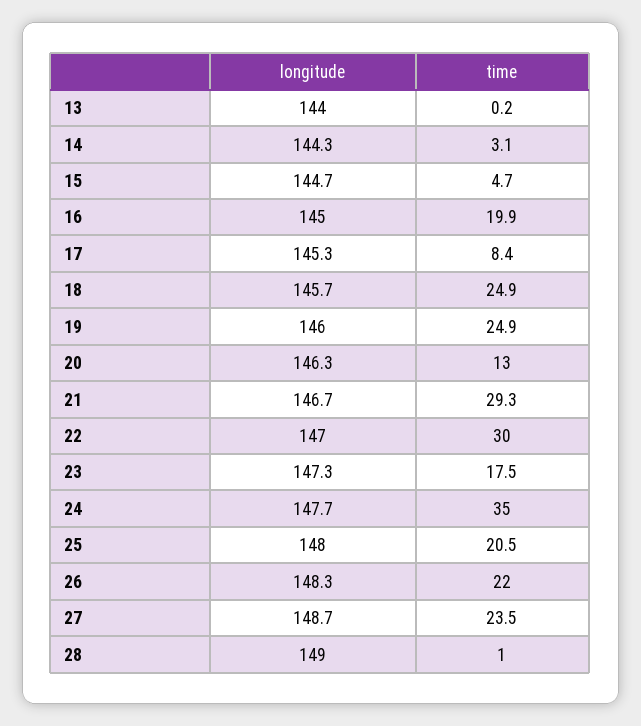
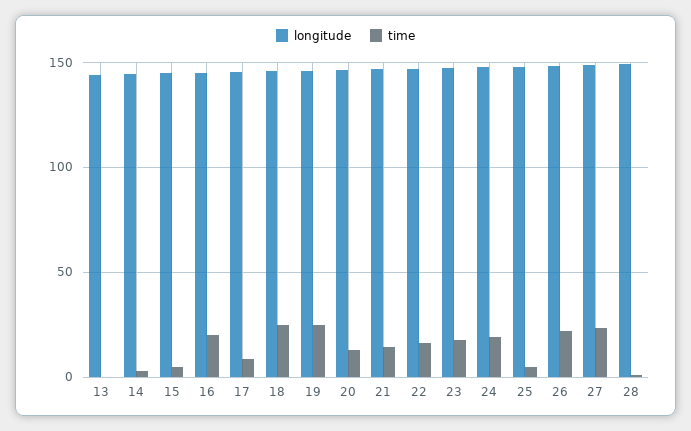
time, 21: 29.3 -> 15
time, 22: 30 -> 15
time, 24: 35 -> 20
time, 25: 20.5 -> 5

